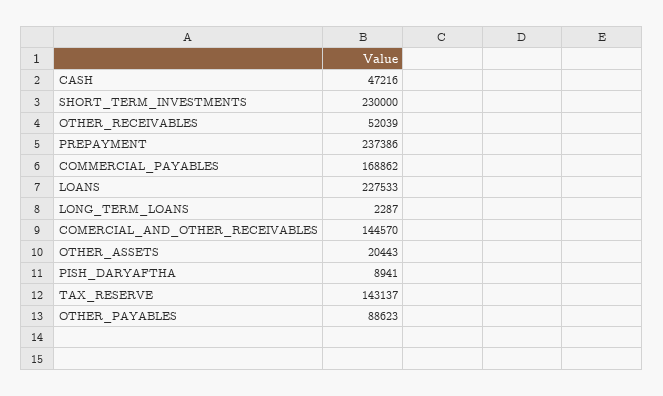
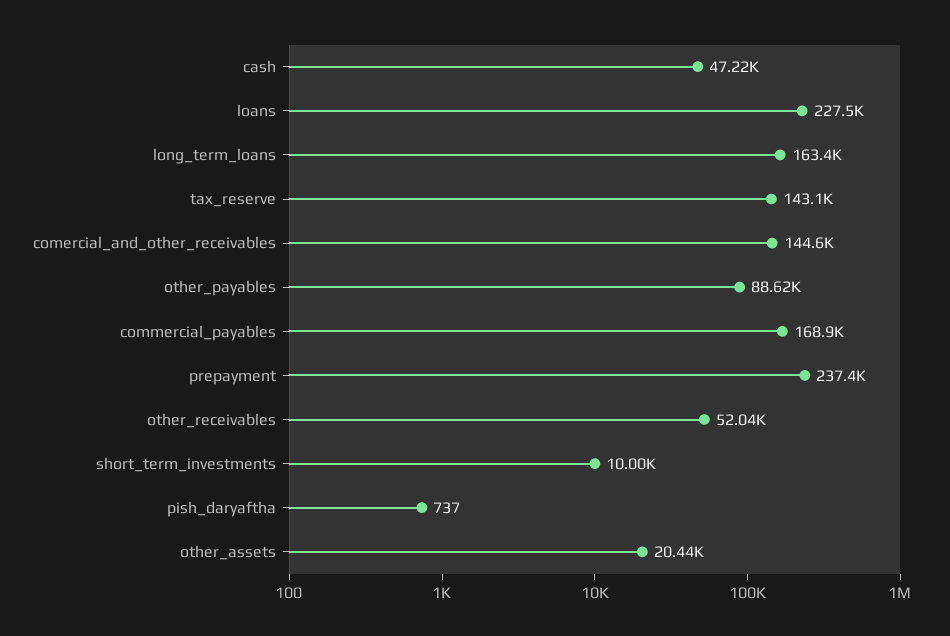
SHORT_TERM_INVESTMENTS: 230000 -> 10000
LONG_TERM_LOANS: 2287 -> 163400
PISH_DARYAFTHA: 8941 -> 737

